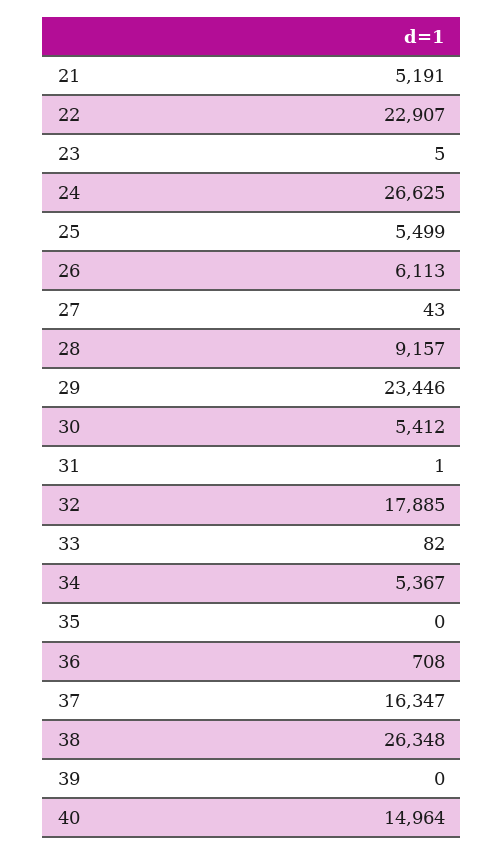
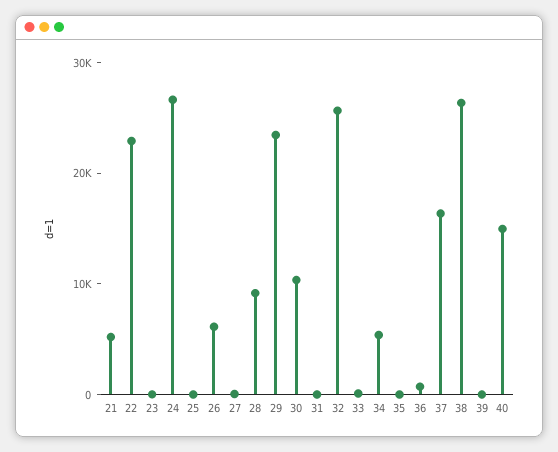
25: 5499 -> 0
30: 5412 -> 10000
32: 17885 -> 26000

